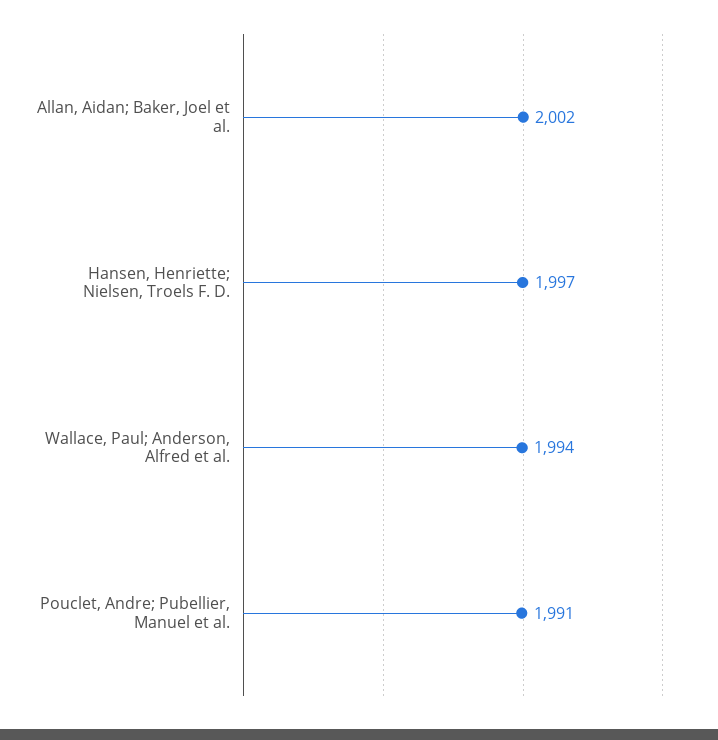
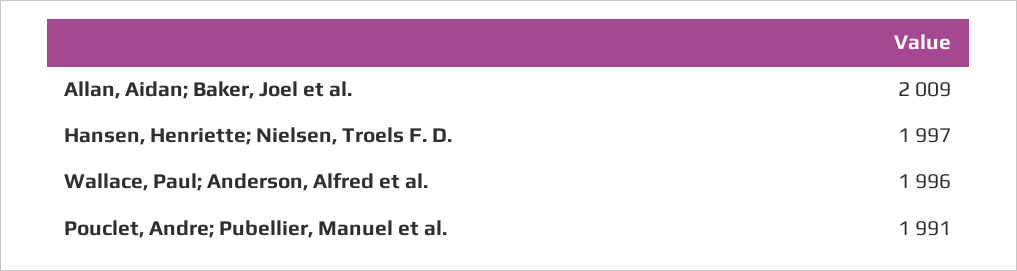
Allan, Aidan; Baker, Joel et al.: 2002 -> 2009
Wallace, Paul; Anderson, Alfred et al.: 1994 -> 1996

